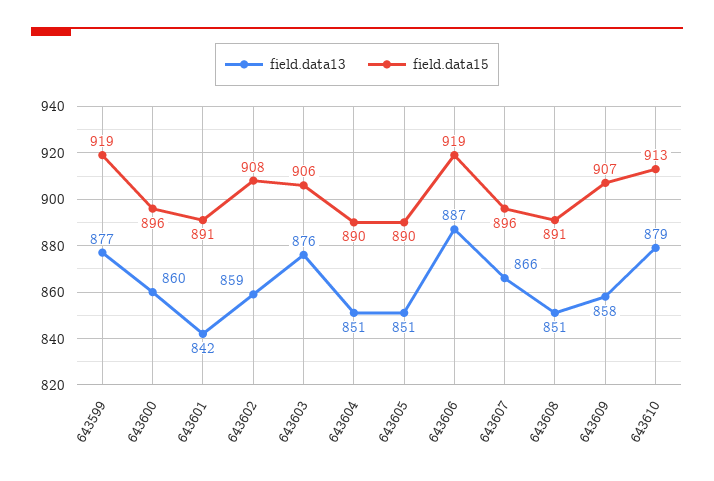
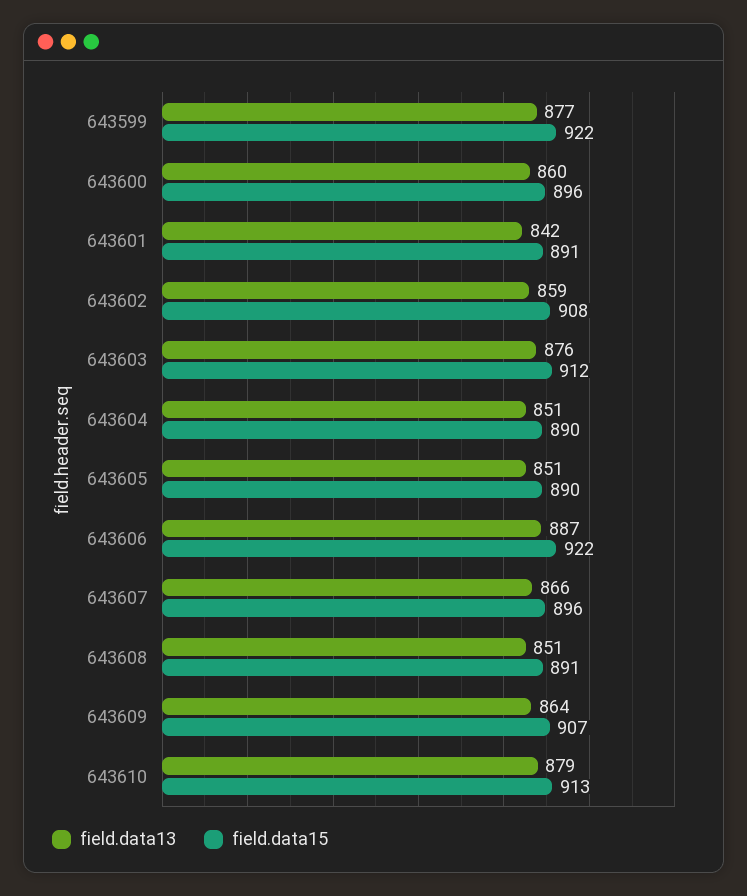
field.data15, 643599: 919 -> 922
field.data15, 643603: 906 -> 912
field.data15, 643606: 919 -> 922
field.data13, 643609: 858 -> 864

